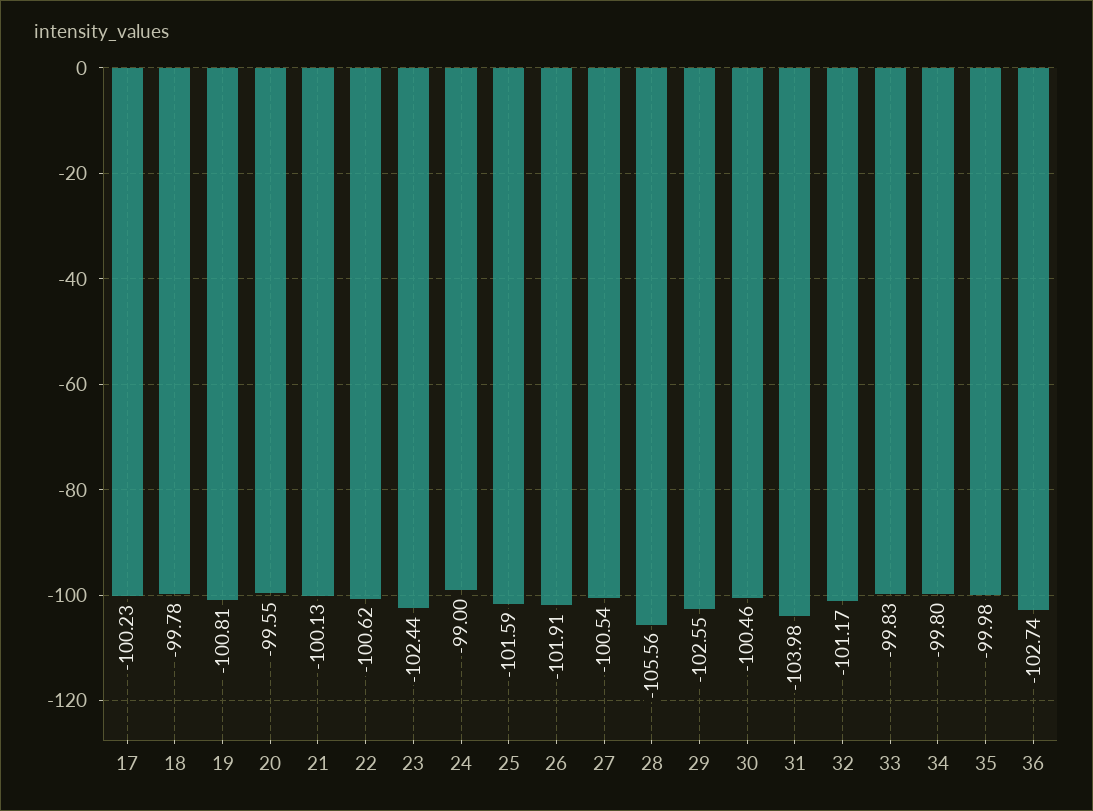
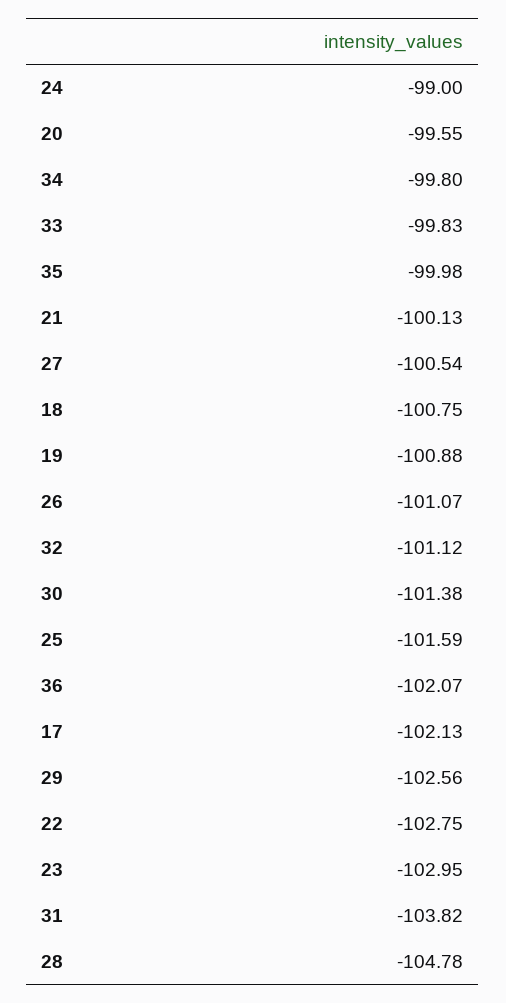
17: -100.23 -> -102.13
18: -99.78 -> -100.75
19: -100.81 -> -100.88
22: -100.62 -> -102.75
23: -102.44 -> -102.95
26: -101.91 -> -101.07
28: -105.56 -> -104.78
29: -102.55 -> -102.56
30: -100.46 -> -101.38
31: -103.98 -> -103.82
32: -101.17 -> -101.12
36: -102.74 -> -102.07

